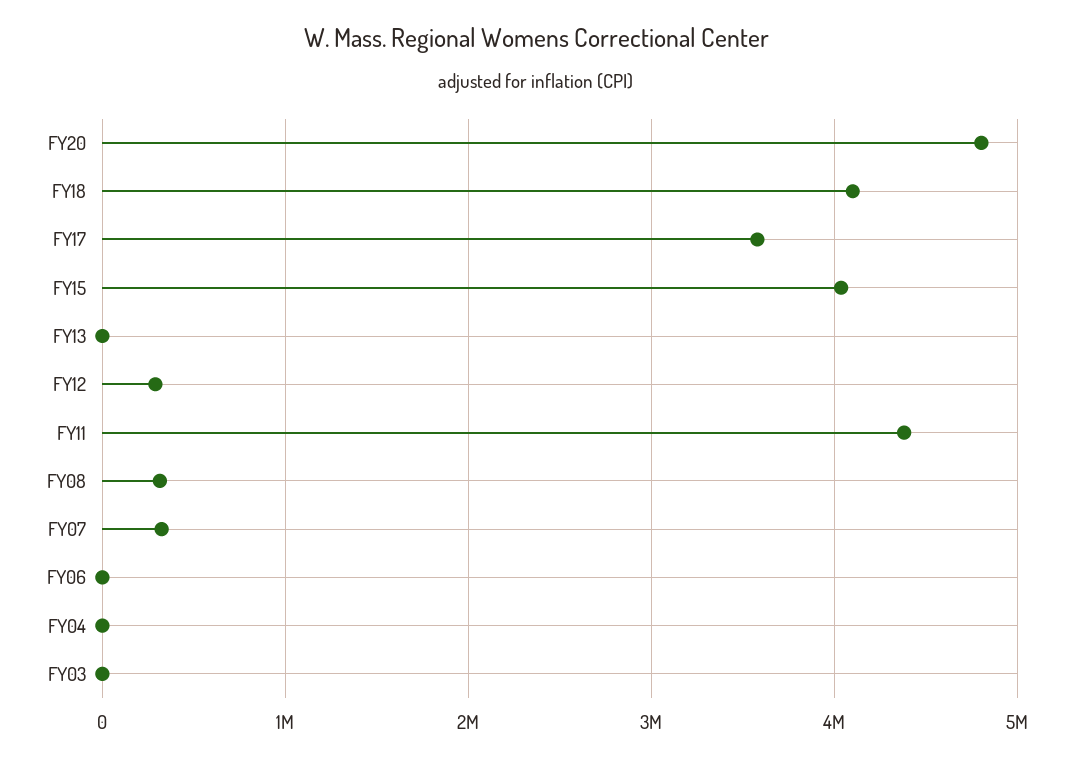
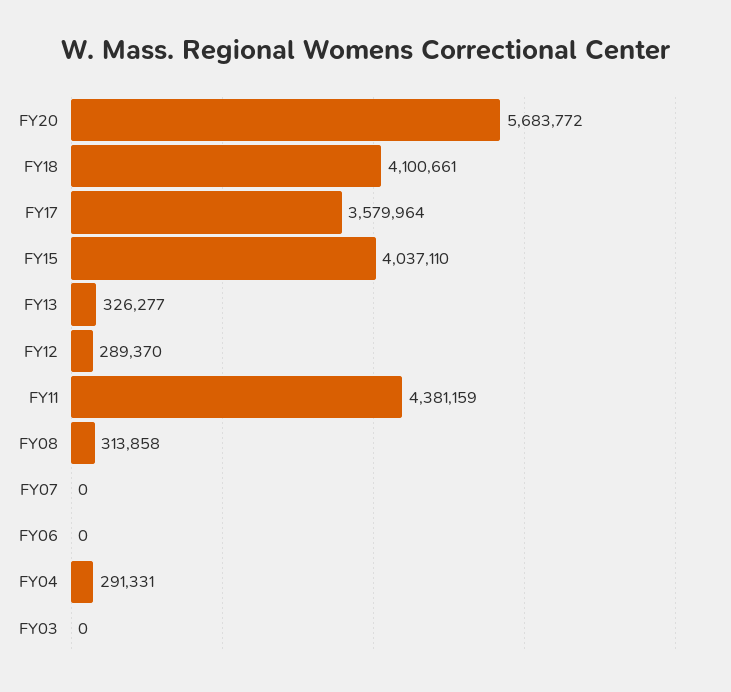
FY20: 4800000 -> 5683772
FY13: 0 -> 326277
FY07: 300000 -> 0
FY04: 0 -> 291331

